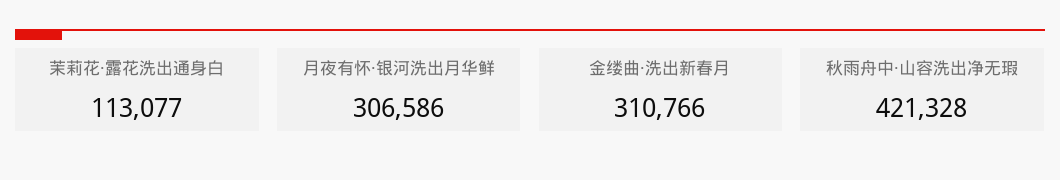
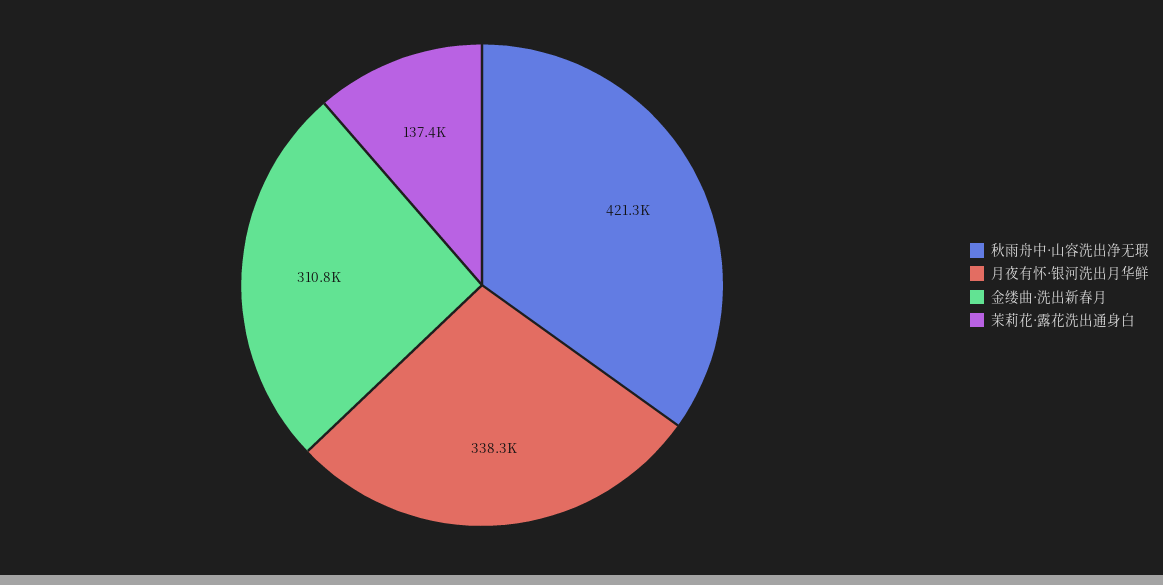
茉莉花·露花洗出通身白: 113077 -> 137400
月夜有怀·银河洗出月华鲜: 306586 -> 338300

